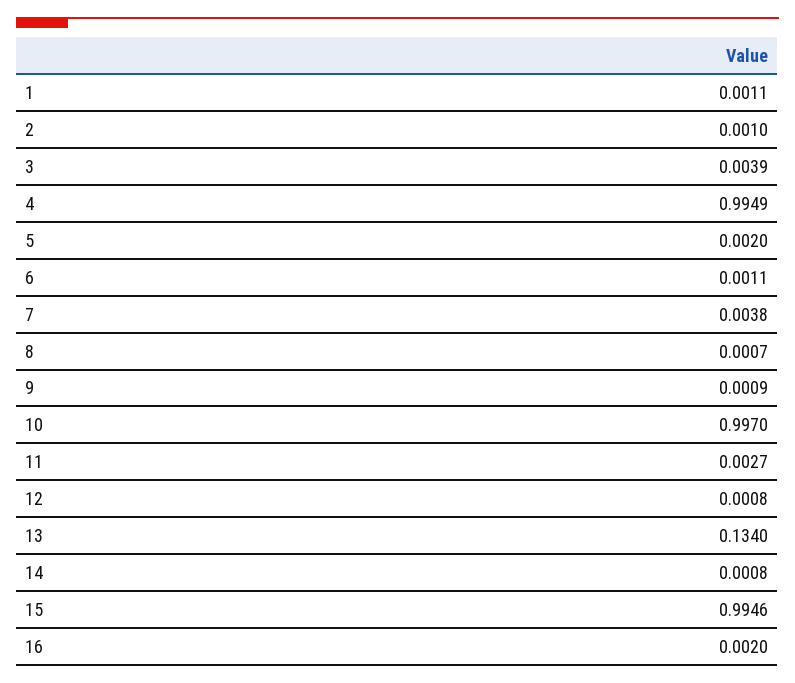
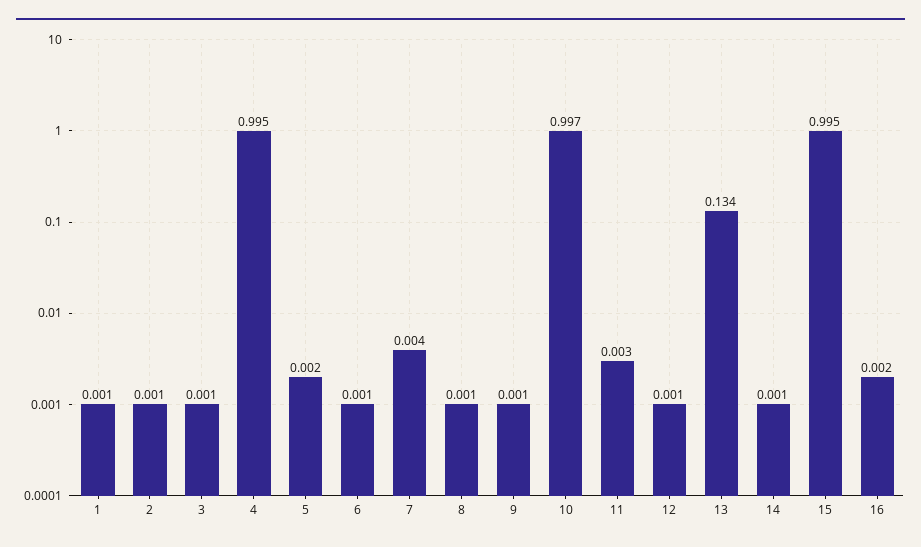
3: 0.0039 -> 0.001

